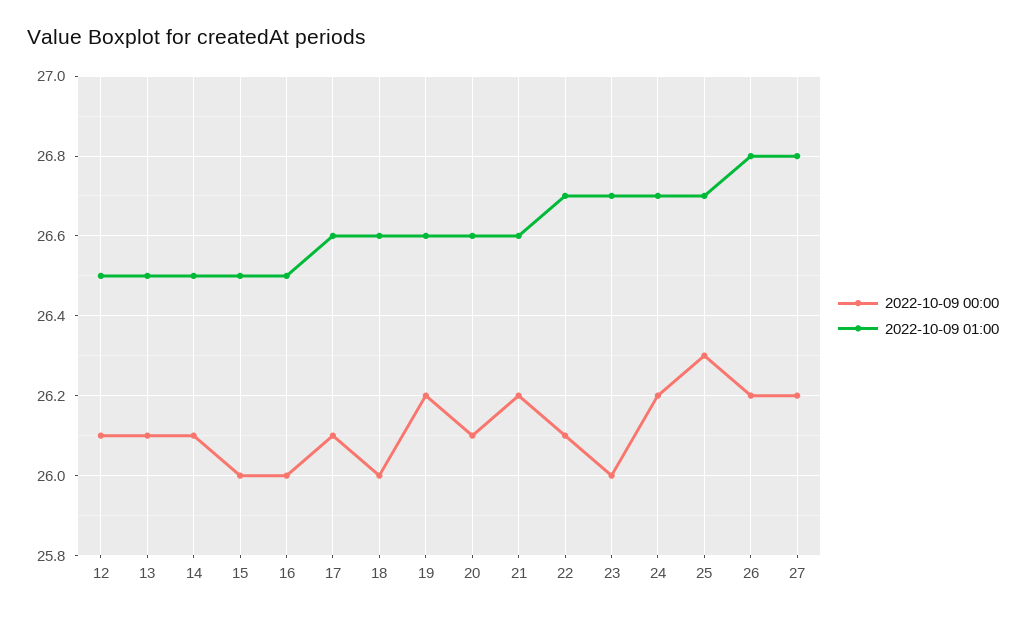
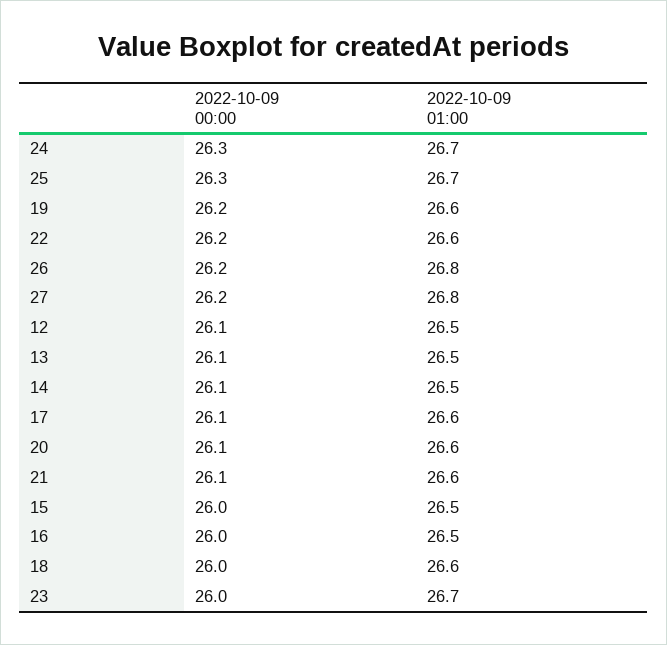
2022-10-09 00:00, 21: 26.2 -> 26.1
2022-10-09 00:00, 22: 26.1 -> 26.2
2022-10-09 01:00, 22: 26.7 -> 26.6
2022-10-09 00:00, 24: 26.2 -> 26.3

